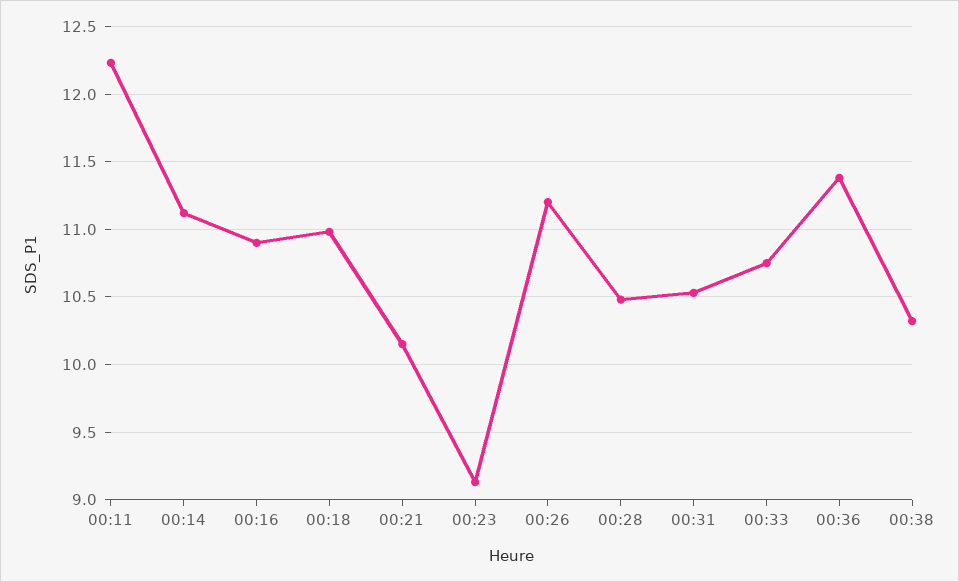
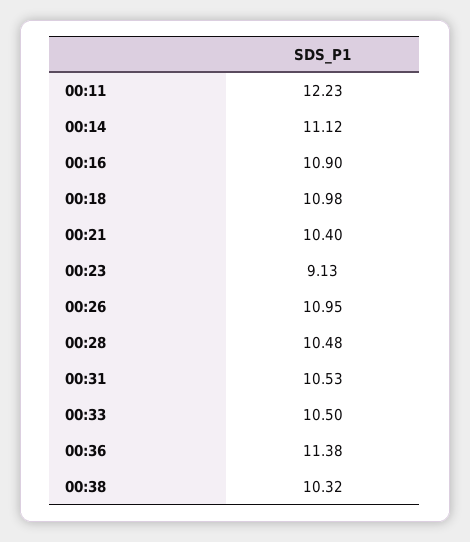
00:21: 10.15 -> 10.4
00:26: 11.2 -> 10.95
00:33: 10.75 -> 10.5

